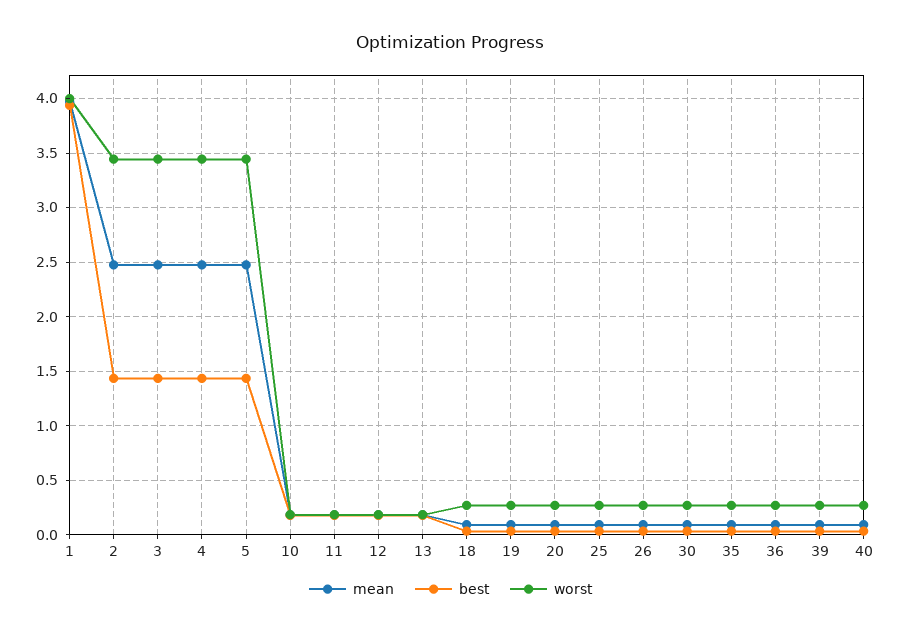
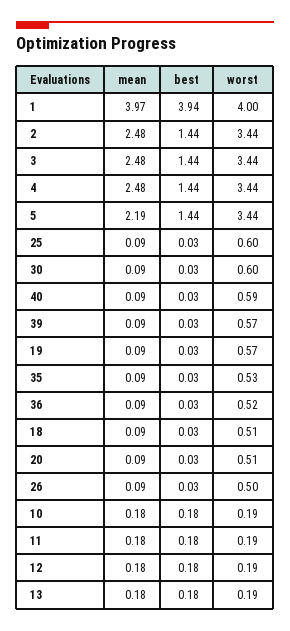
mean, 5: 2.5 -> 2.19
worst, 18: 0.3 -> 0.51
worst, 19: 0.3 -> 0.57
worst, 20: 0.3 -> 0.51
worst, 25: 0.3 -> 0.6
worst, 26: 0.3 -> 0.5
worst, 30: 0.3 -> 0.6
worst, 35: 0.3 -> 0.53
worst, 36: 0.3 -> 0.52
worst, 39: 0.3 -> 0.57
worst, 40: 0.3 -> 0.59

